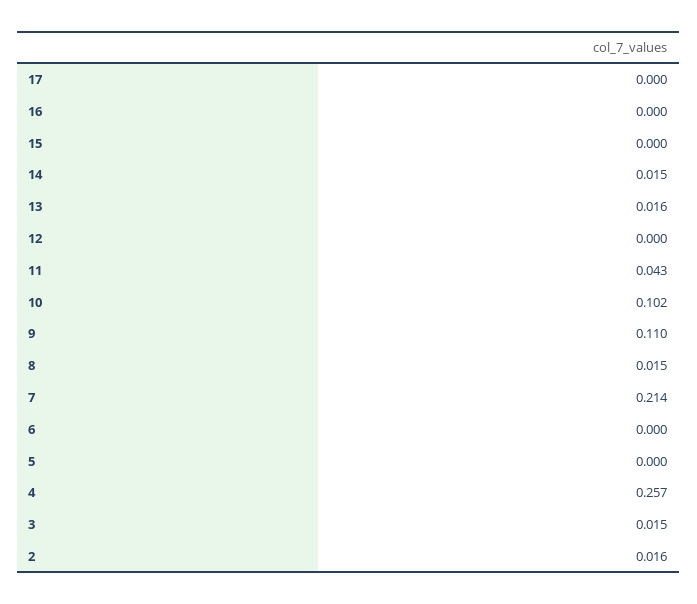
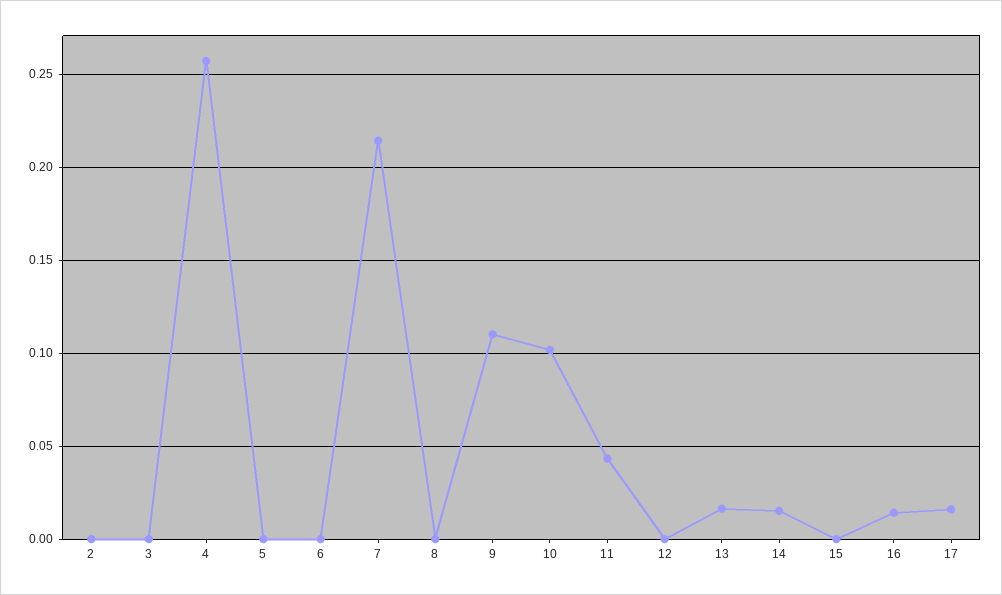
17: 0 -> 0.015
16: 0 -> 0.015
8: 0.015 -> 0
3: 0.015 -> 0
2: 0.016 -> 0

